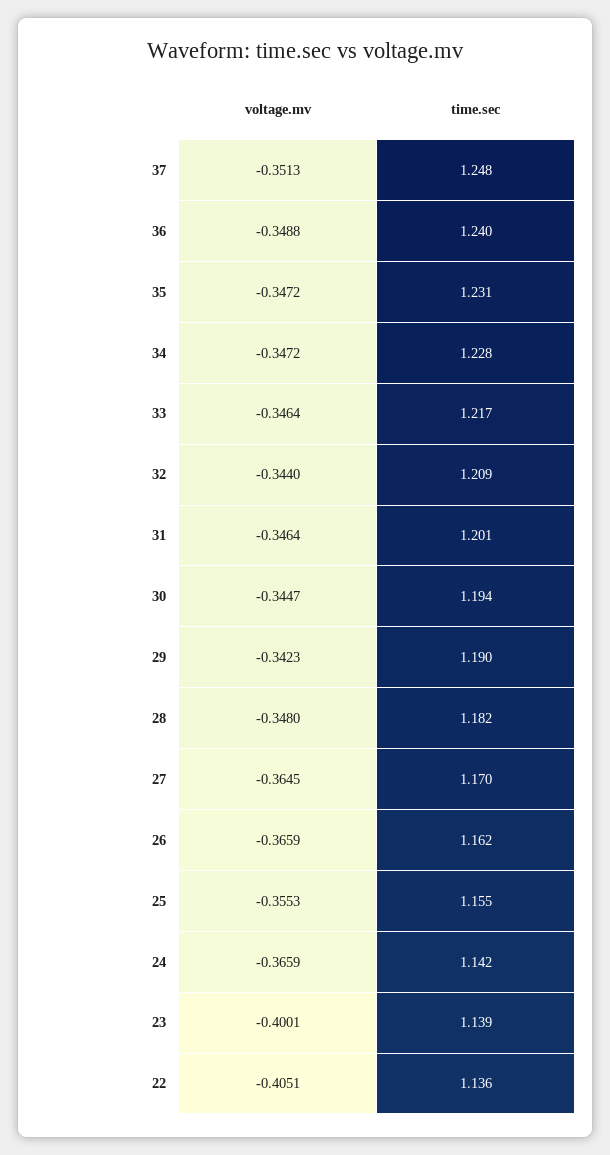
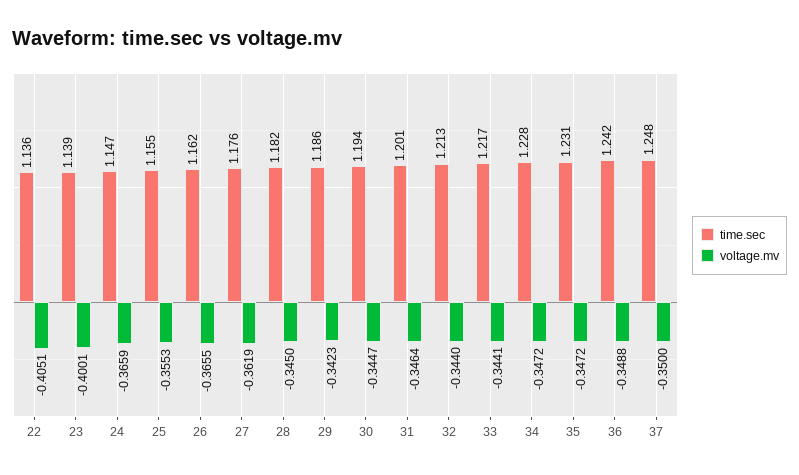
voltage.mv, 37: -0.3513 -> -0.35
time.sec, 36: 1.24 -> 1.242
voltage.mv, 33: -0.3464 -> -0.3441
time.sec, 32: 1.209 -> 1.213
time.sec, 29: 1.19 -> 1.186
voltage.mv, 28: -0.348 -> -0.345
voltage.mv, 27: -0.3645 -> -0.3619
time.sec, 27: 1.17 -> 1.176
voltage.mv, 26: -0.3659 -> -0.3655
time.sec, 24: 1.142 -> 1.147

